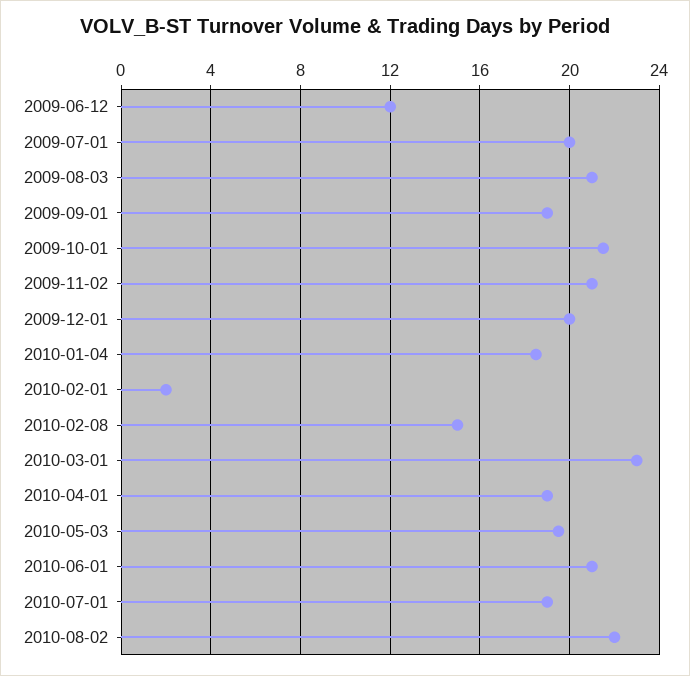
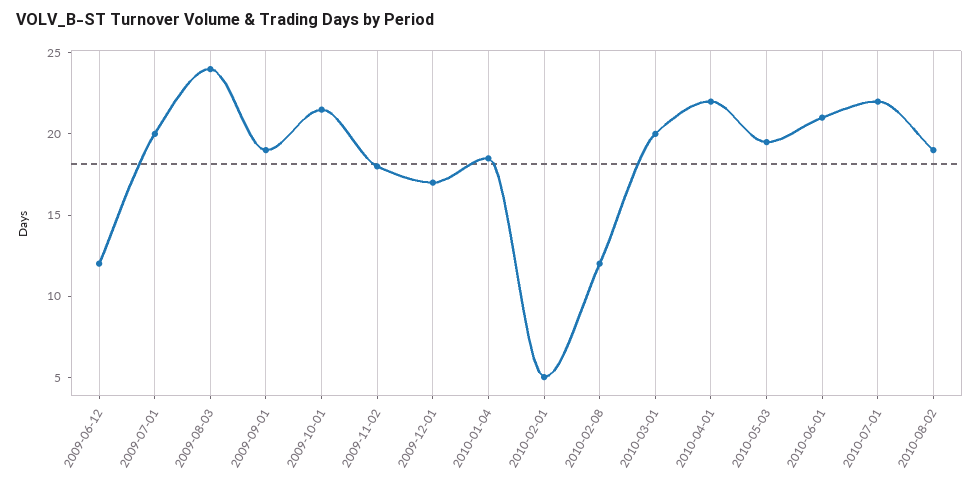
2009-08-03: 21 -> 24
2009-11-02: 21 -> 18
2009-12-01: 20 -> 17
2010-02-01: 2 -> 5
2010-02-08: 15 -> 12
2010-03-01: 23 -> 20
2010-04-01: 19 -> 22
2010-07-01: 19 -> 22
2010-08-02: 22 -> 19

